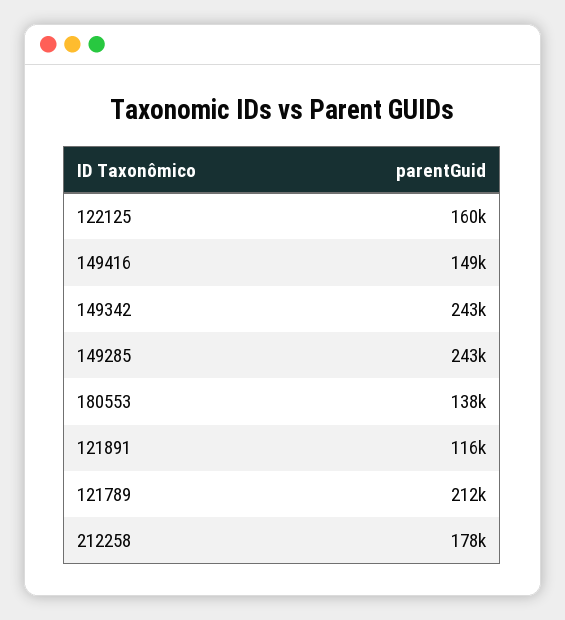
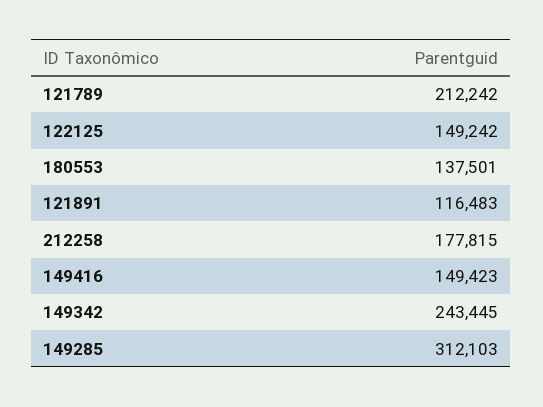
122125: 160000 -> 149242
149285: 243000 -> 312103

